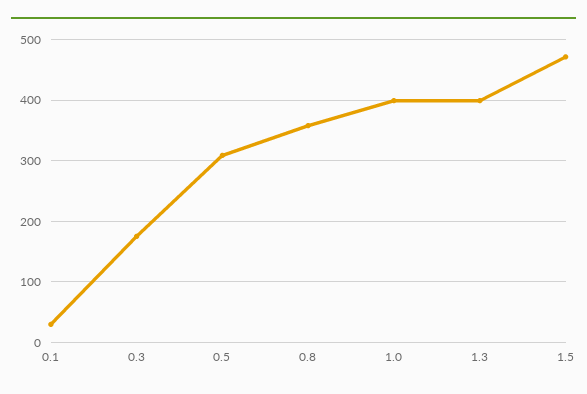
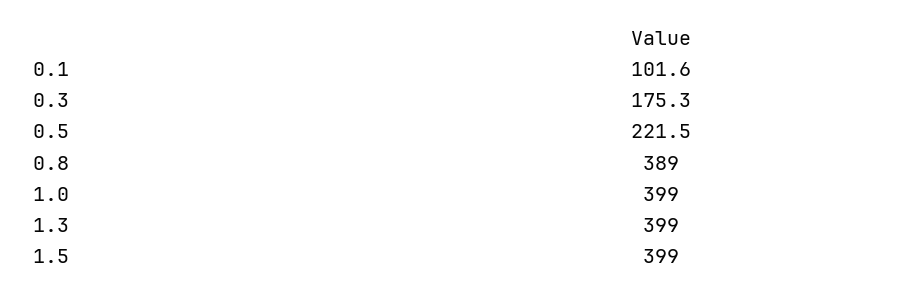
0.1: 30 -> 101.6
0.5: 310 -> 221.5
0.8: 360 -> 389
1.5: 470 -> 399

